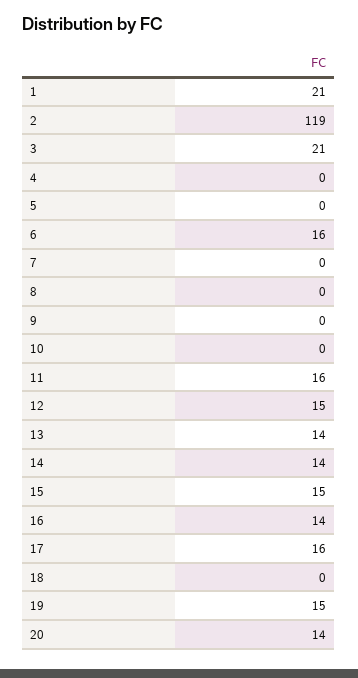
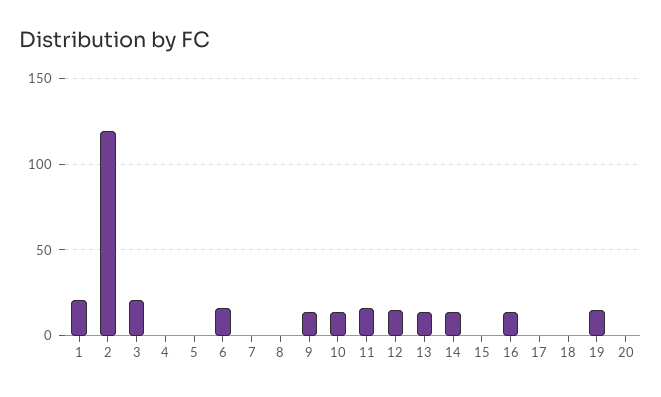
9: 0 -> 15
10: 0 -> 15
15: 15 -> 0
17: 16 -> 0
20: 14 -> 0

